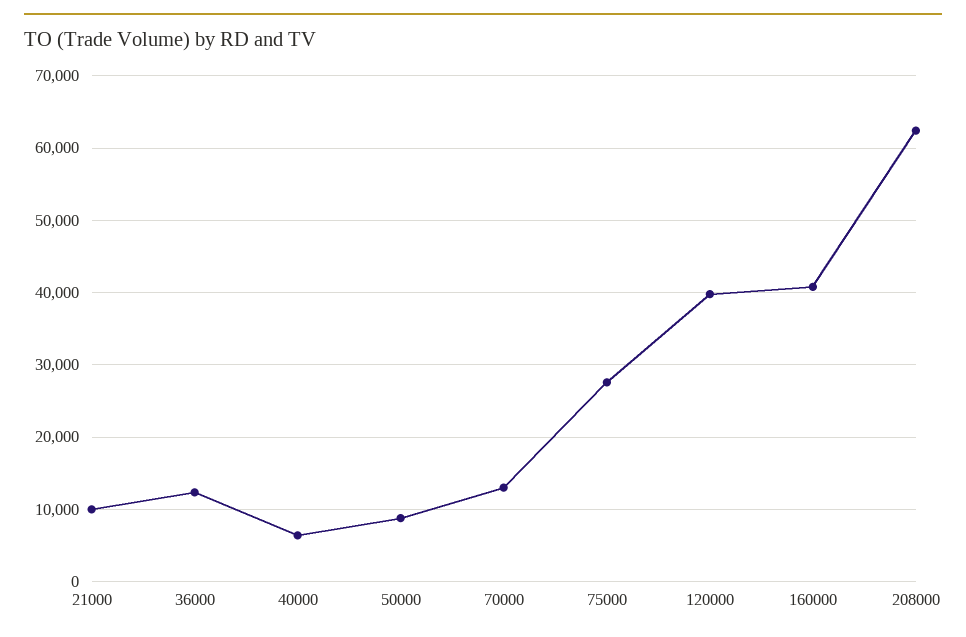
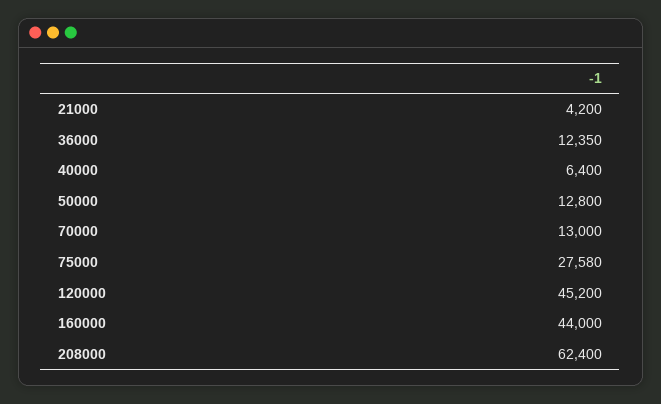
21000: 10000 -> 4200
50000: 9000 -> 12800
120000: 40000 -> 45200
160000: 41000 -> 44000

